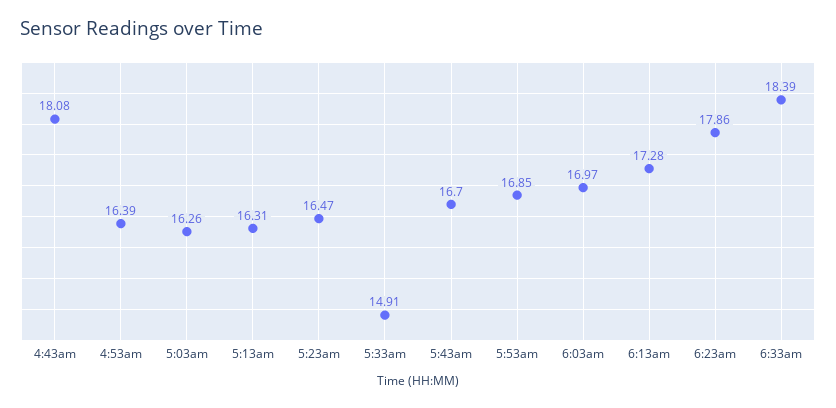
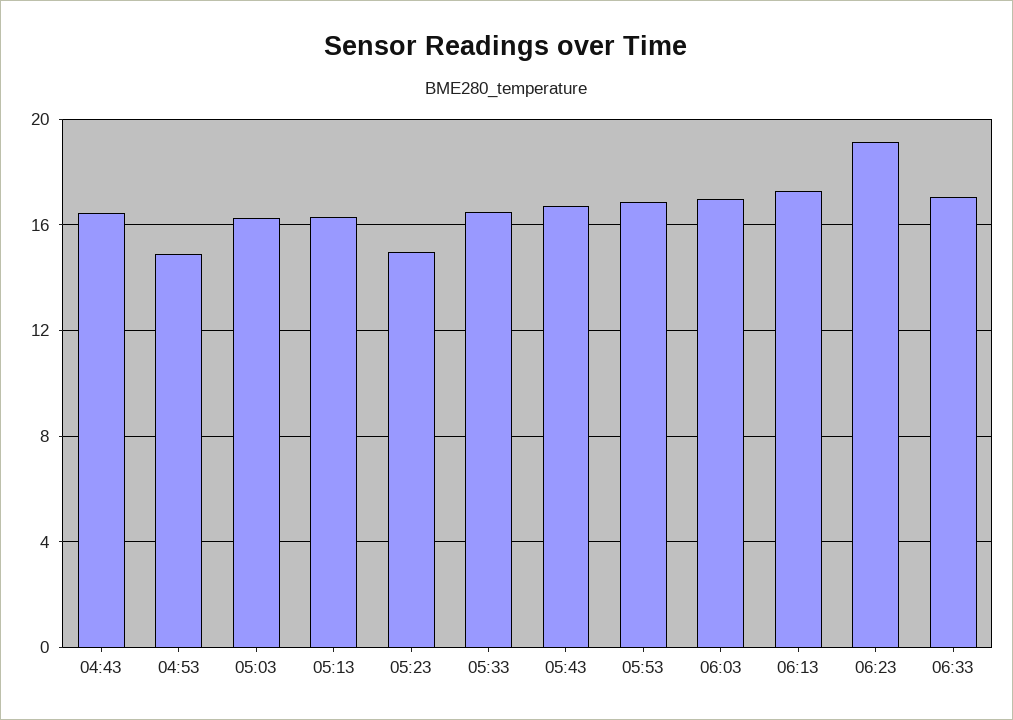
4:43am: 18.08 -> 16.5
4:53am: 16.39 -> 15
5:23am: 16.47 -> 15
5:33am: 14.91 -> 16.5
6:23am: 17.86 -> 19
6:33am: 18.39 -> 17

